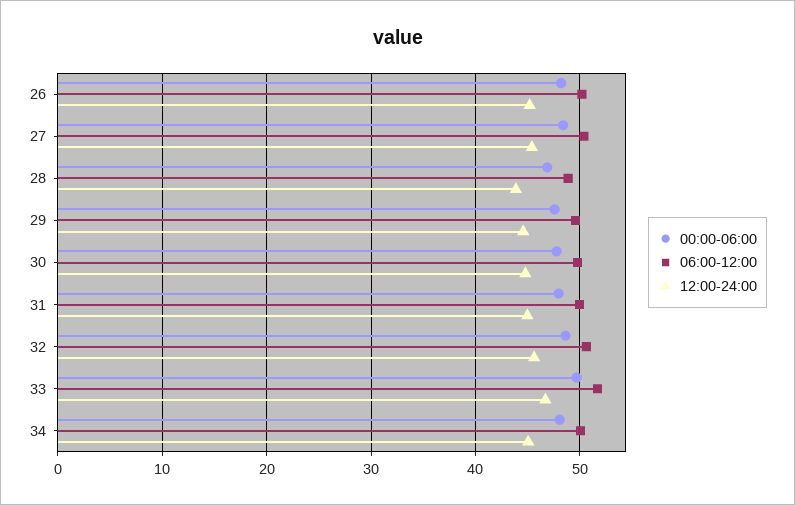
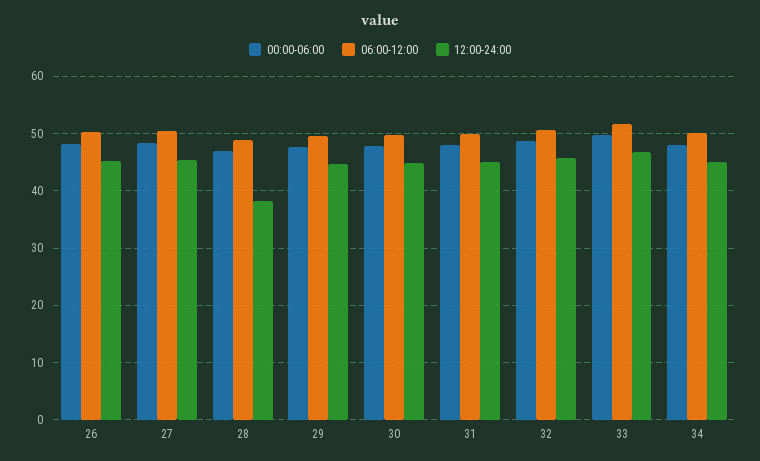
12:00-24:00, 28: 44 -> 38

